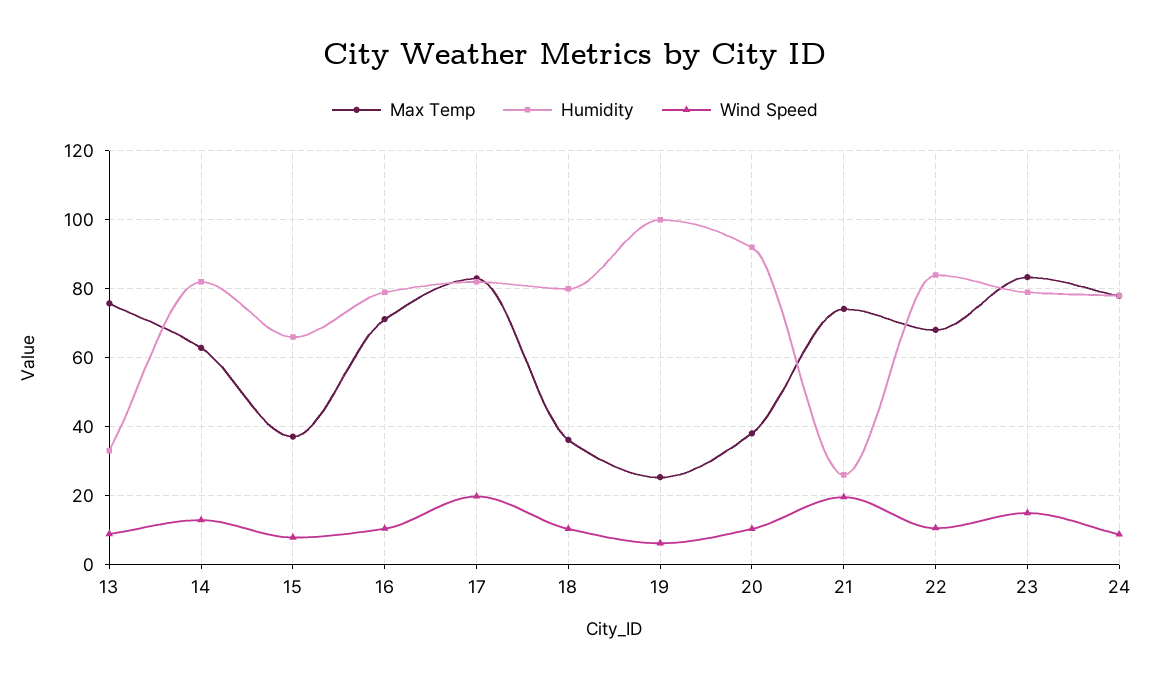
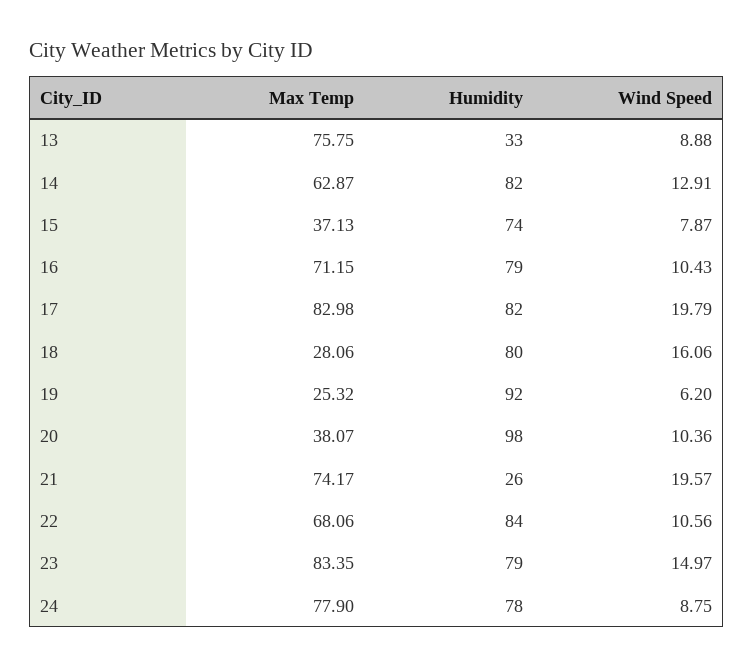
Humidity, 15: 66 -> 74
Max Temp, 18: 36 -> 28.06
Wind Speed, 18: 10 -> 16.06
Humidity, 19: 100 -> 92
Humidity, 20: 92 -> 98

